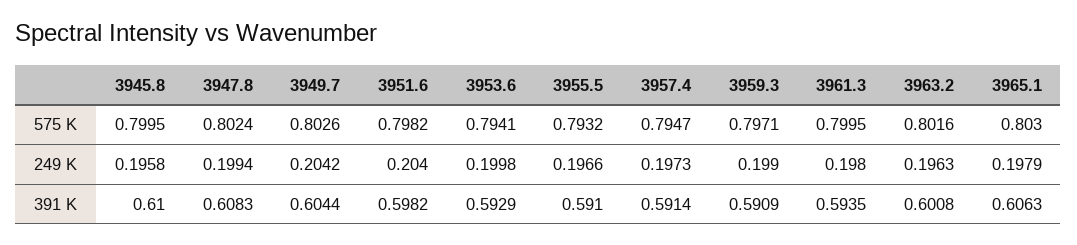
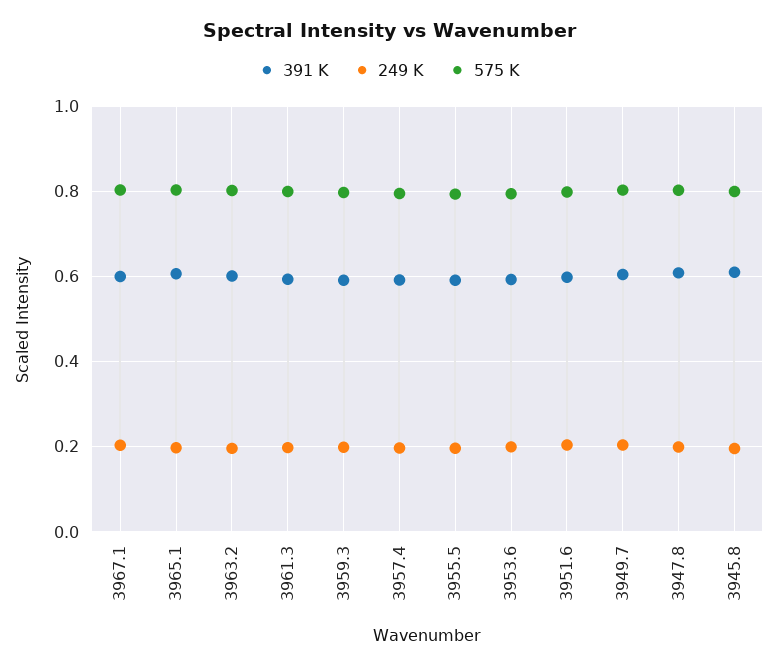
391 K, 3967.1: none -> 0.6
249 K, 3967.1: none -> 0.2
575 K, 3967.1: none -> 0.8

